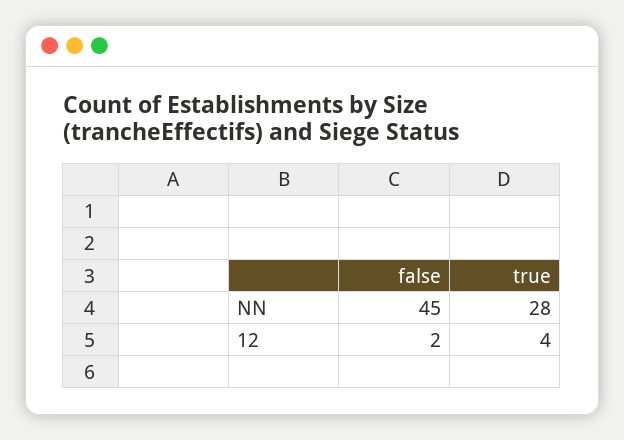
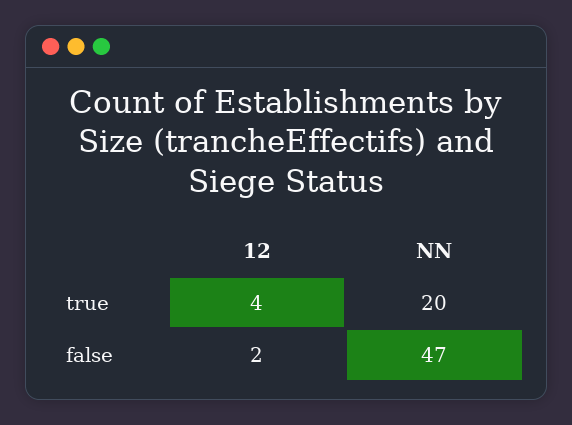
false, NN: 45 -> 47
true, NN: 28 -> 20

